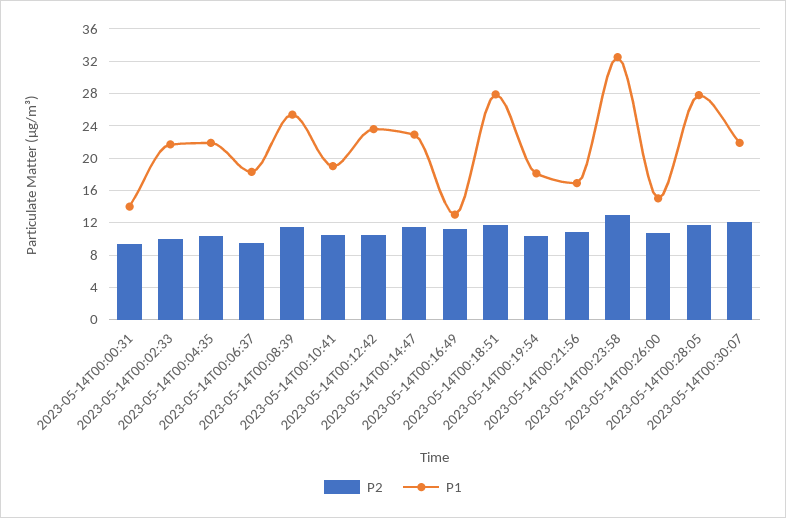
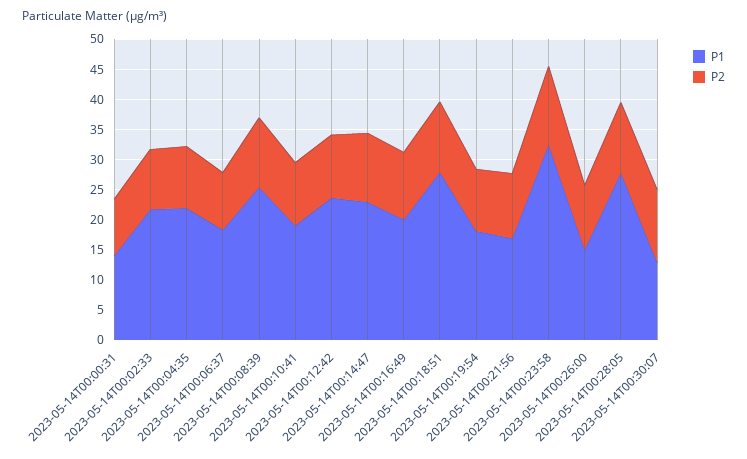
P1, 2023-05-14T00:16:49: 13 -> 20
P1, 2023-05-14T00:30:07: 22 -> 12.5

